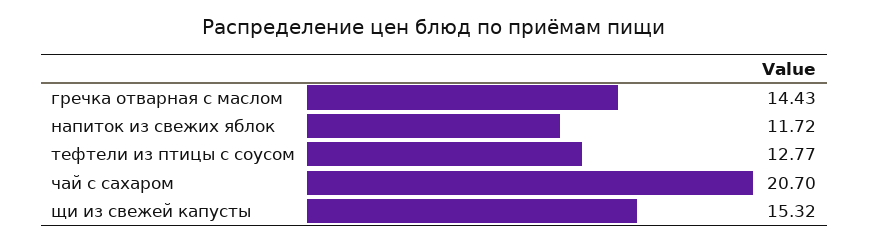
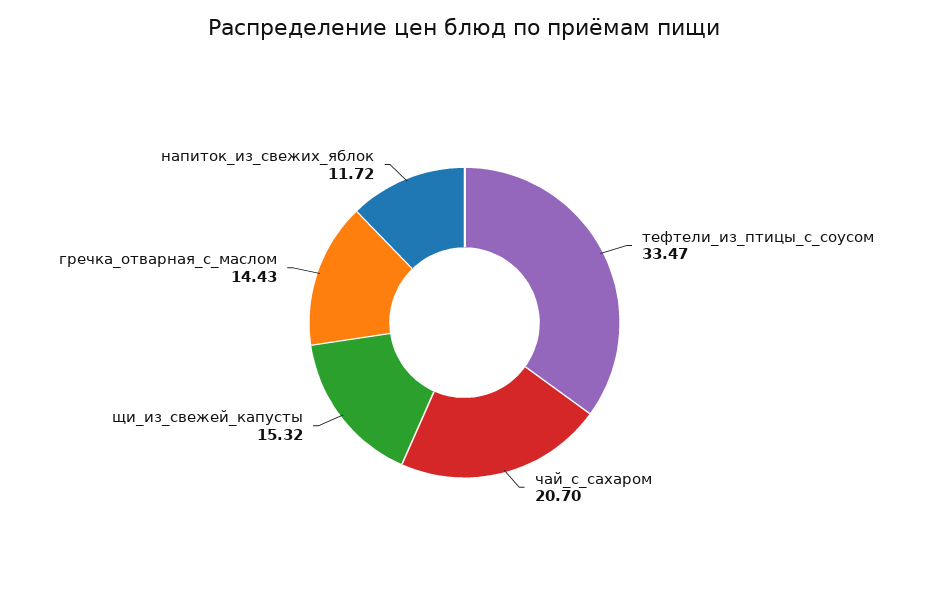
тефтели из птицы с соусом: 12.77 -> 33.47

